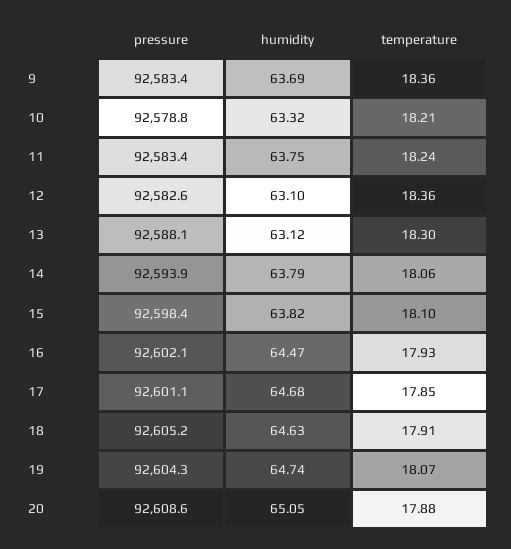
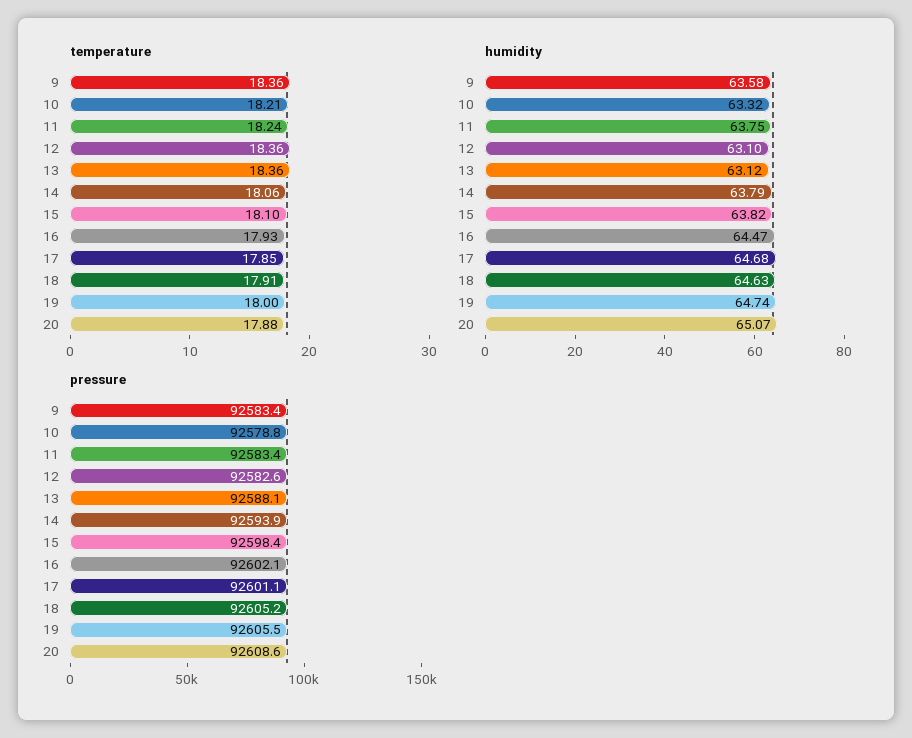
humidity, 9: 63.69 -> 63.58
temperature, 13: 18.3 -> 18.36
pressure, 19: 92604.3 -> 92605.5
temperature, 19: 18.07 -> 18
humidity, 20: 65.05 -> 65.07

